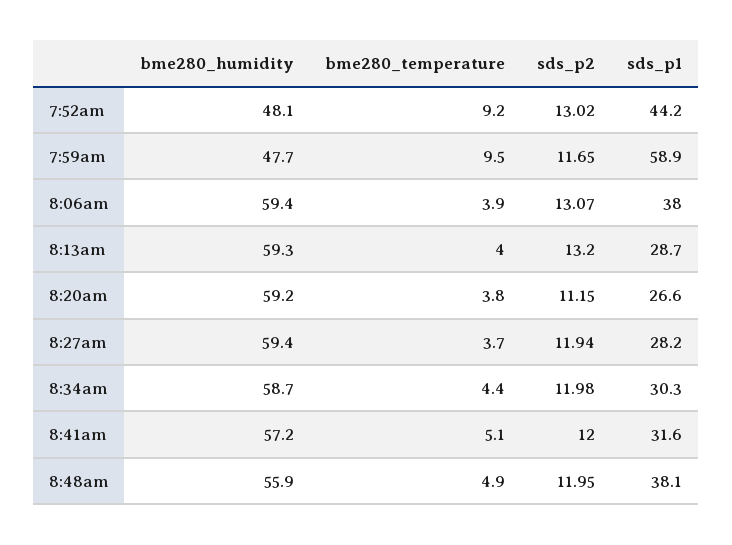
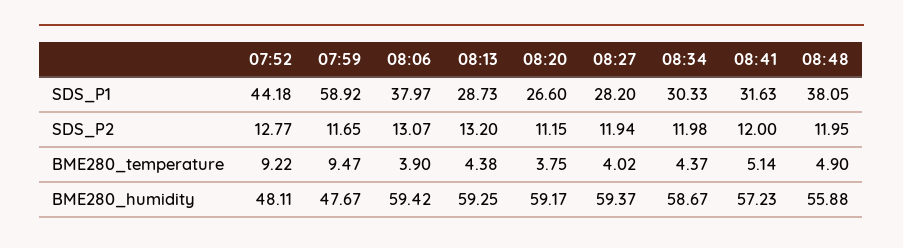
sds_p2, 7:52am: 13.02 -> 12.77
bme280_temperature, 8:13am: 4 -> 4.38
bme280_temperature, 8:27am: 3.7 -> 4.02

